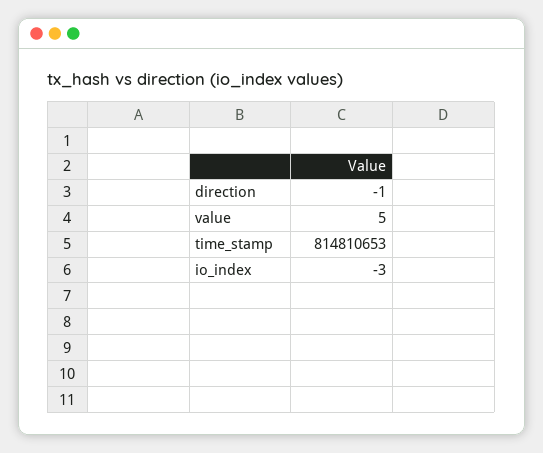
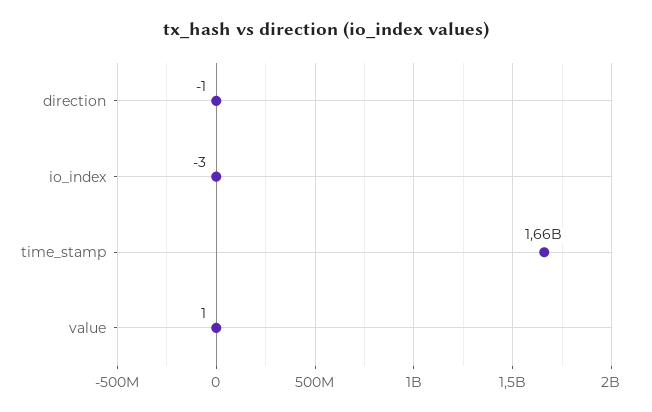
value: 5 -> 1
time_stamp: 814810653 -> 1660000000

